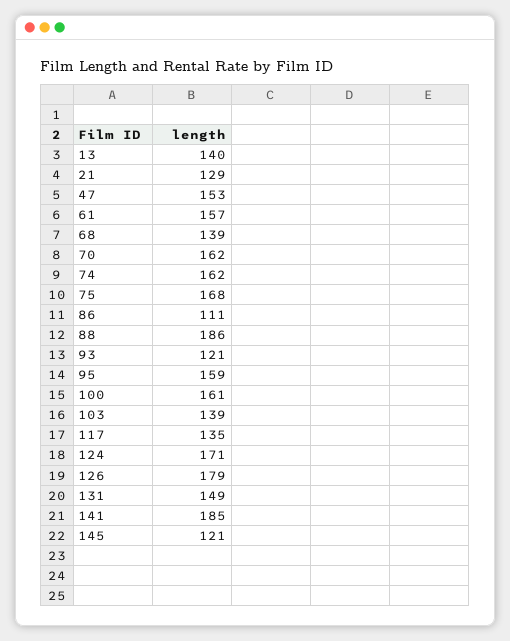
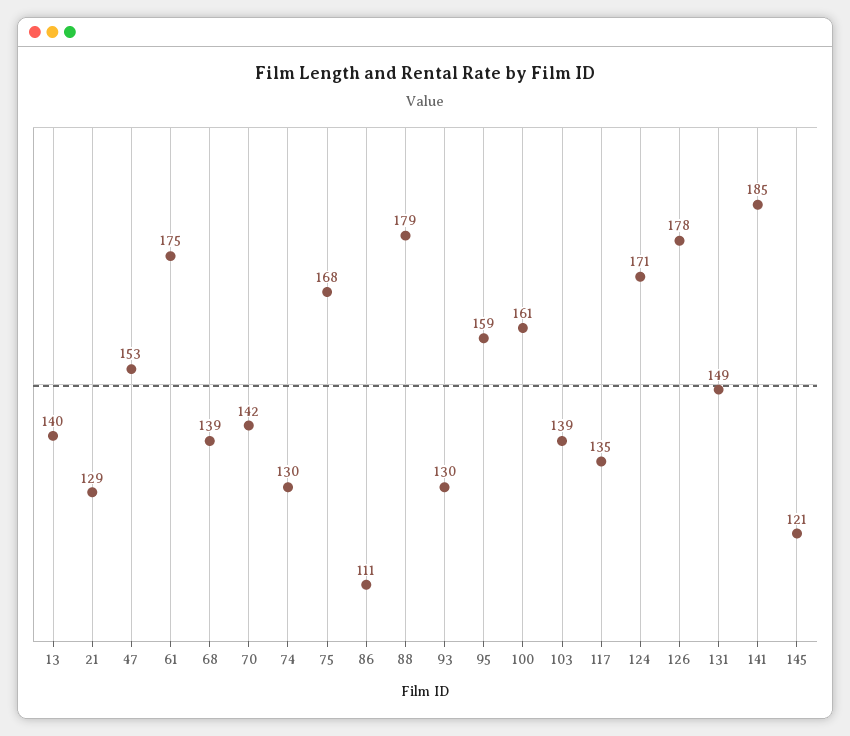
61: 157 -> 175
70: 162 -> 142
74: 162 -> 130
88: 186 -> 179
93: 121 -> 130
126: 179 -> 178

